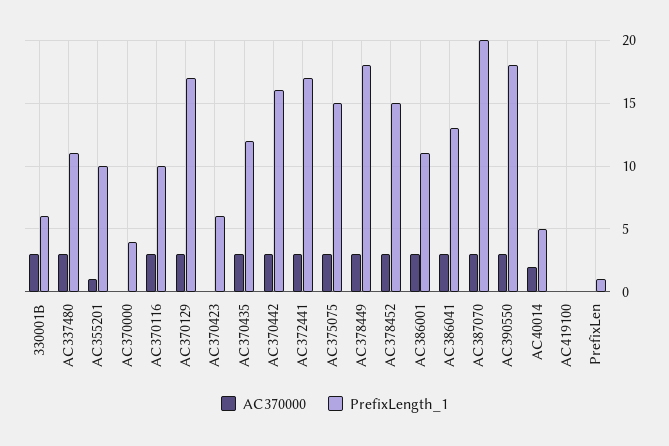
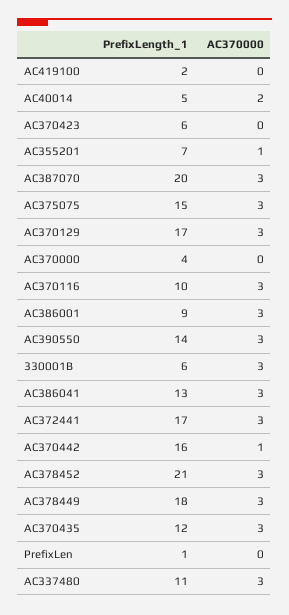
PrefixLength_1, AC355201: 10 -> 7
AC370000, AC370442: 3 -> 1
PrefixLength_1, AC378452: 15 -> 21
PrefixLength_1, AC386001: 11 -> 9
PrefixLength_1, AC390550: 18 -> 14
PrefixLength_1, AC419100: 0 -> 2

